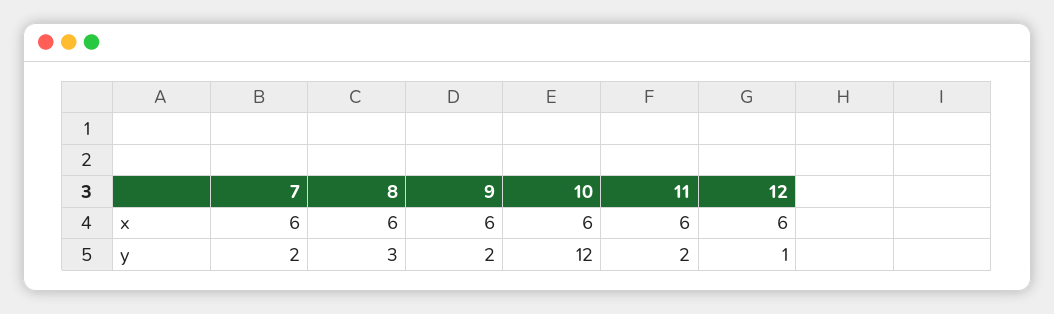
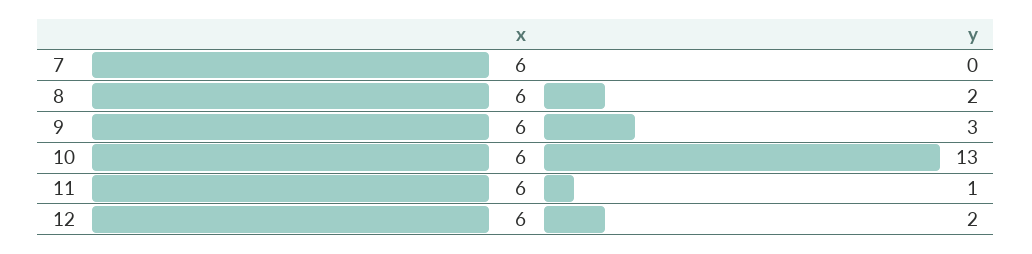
7, y: 2 -> 0
8, y: 3 -> 2
9, y: 2 -> 3
10, y: 12 -> 13
11, y: 2 -> 1
12, y: 1 -> 2

